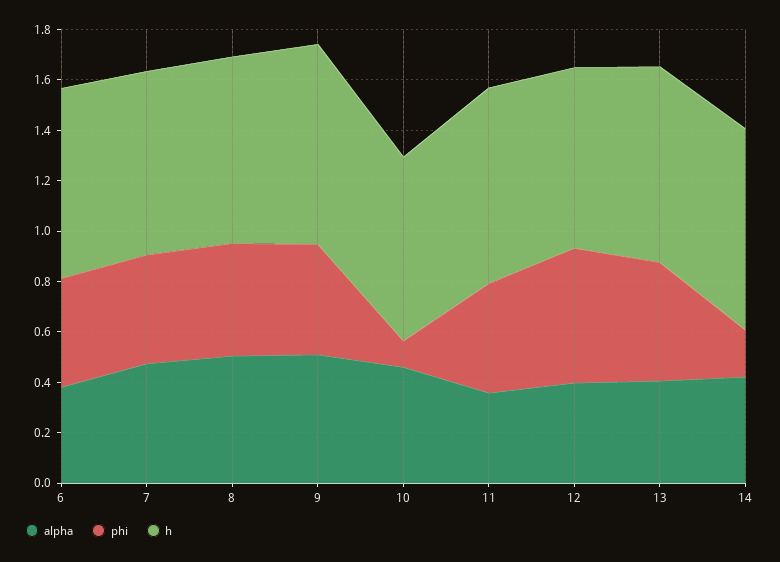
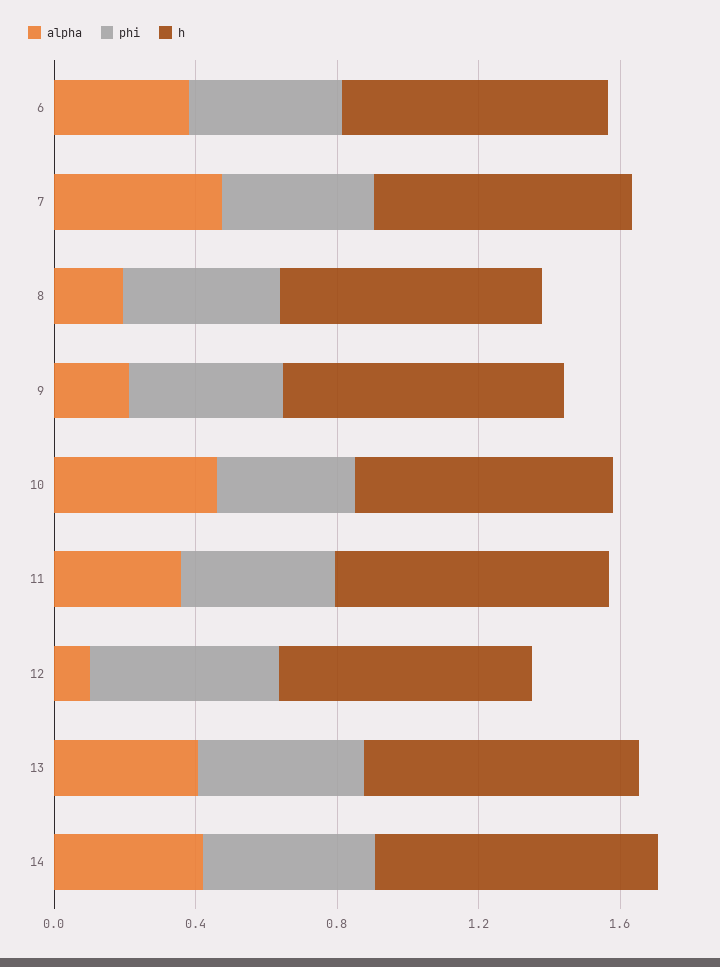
alpha, 8: 0.5 -> 0.2
alpha, 9: 0.5 -> 0.2
phi, 10: 0.1 -> 0.4
alpha, 12: 0.4 -> 0.1
phi, 14: 0.2 -> 0.5

